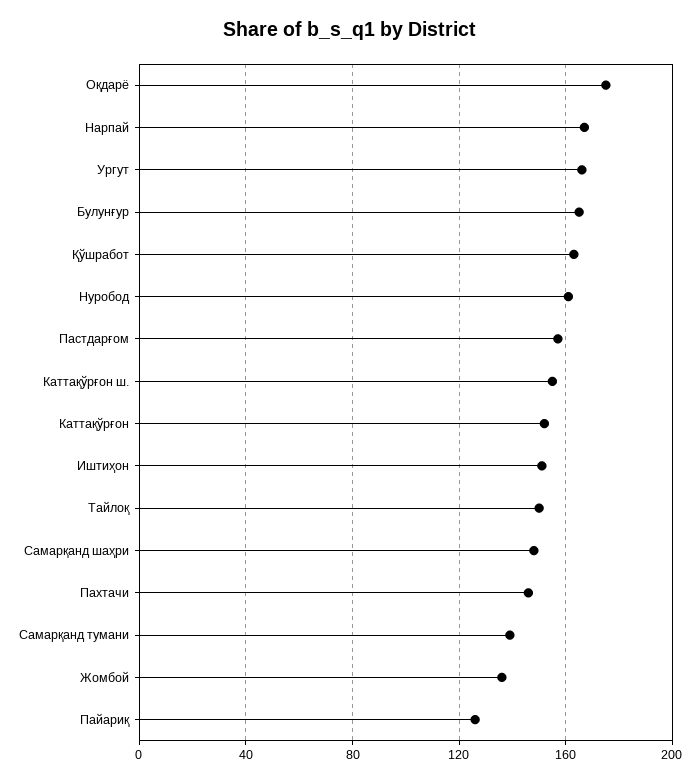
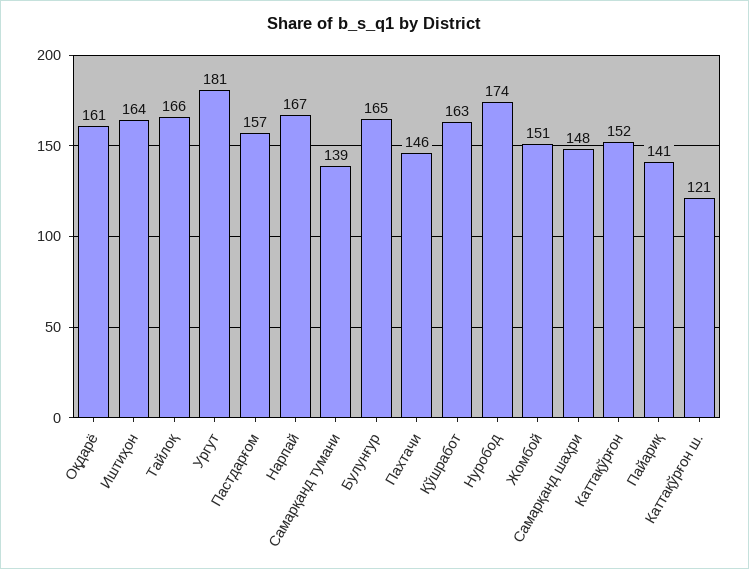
Оқдарё: 175 -> 161
Ургут: 165 -> 181
Нуробод: 160 -> 174
Каттақўрғон ш.: 155 -> 121
Иштиҳон: 150 -> 164
Тайлоқ: 150 -> 166
Жомбой: 135 -> 151
Пайариқ: 125 -> 141

